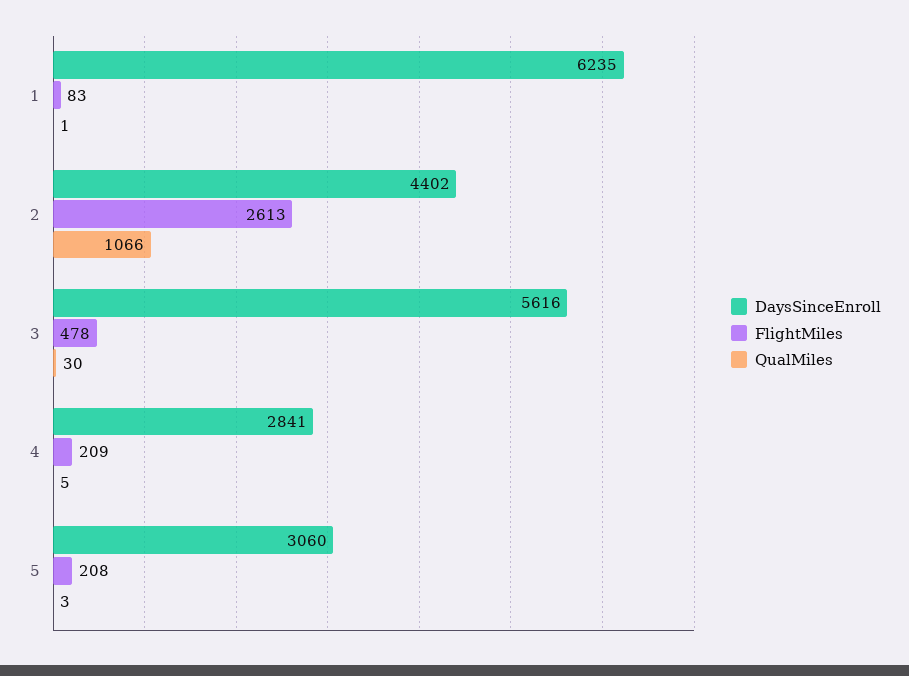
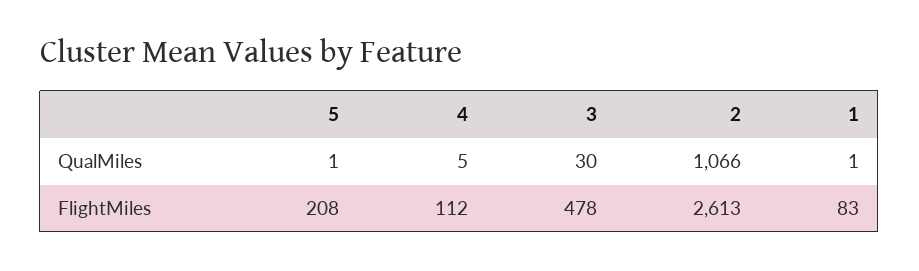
DaysSinceEnroll, 1: 6235 -> none
DaysSinceEnroll, 2: 4402 -> none
DaysSinceEnroll, 3: 5616 -> none
DaysSinceEnroll, 4: 2841 -> none
FlightMiles, 4: 209 -> 112
DaysSinceEnroll, 5: 3060 -> none
QualMiles, 5: 3 -> 1

